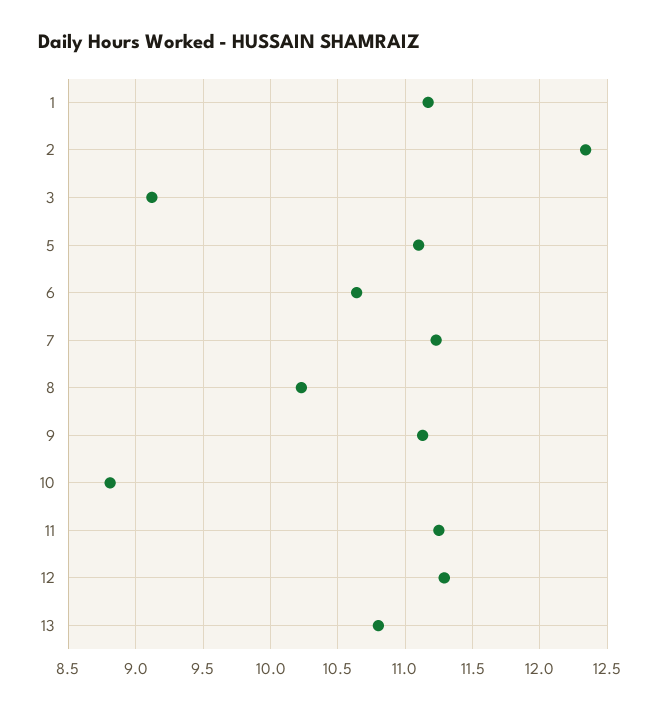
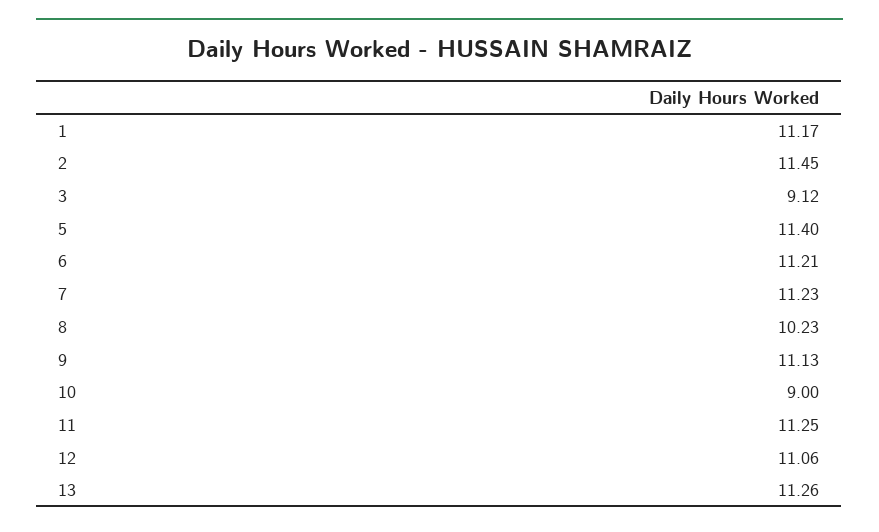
2: 12.35 -> 11.45
5: 11.1 -> 11.4
6: 10.65 -> 11.21
10: 8.8 -> 9
12: 11.3 -> 11.06
13: 10.8 -> 11.26

